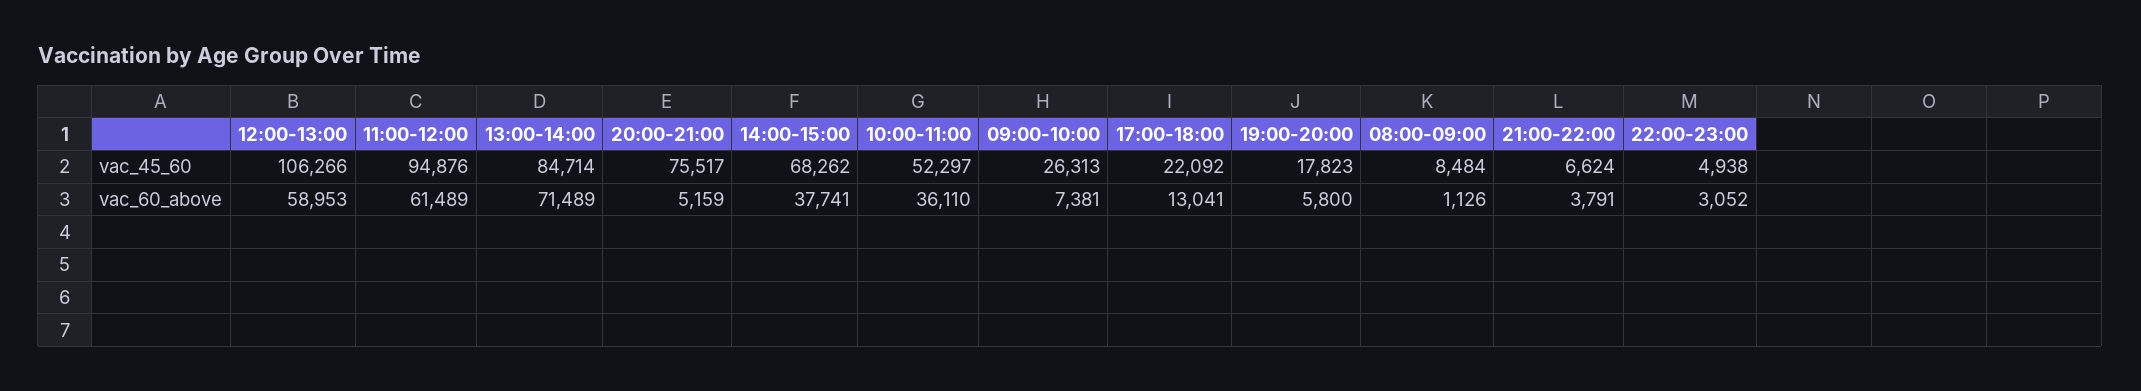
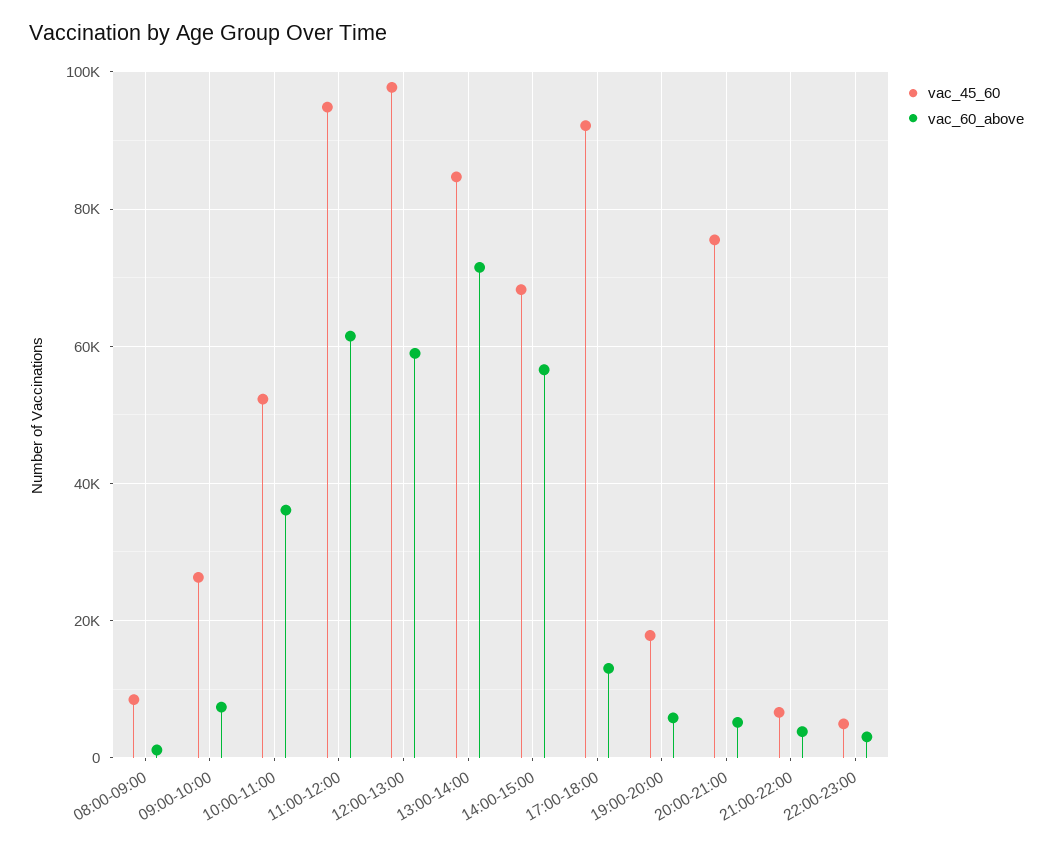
vac_45_60, 12:00-13:00: 106266 -> 98000
vac_45_60, 17:00-18:00: 22092 -> 92000
vac_60_above, 14:00-15:00: 37741 -> 56000

